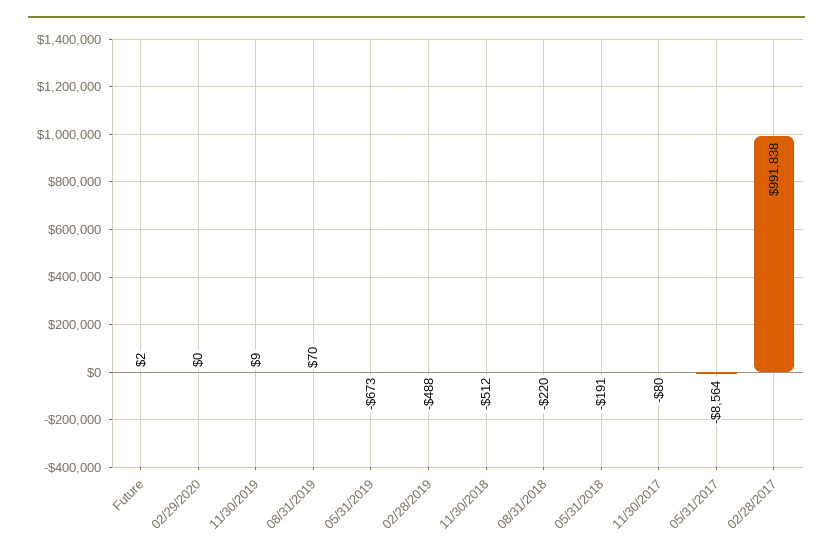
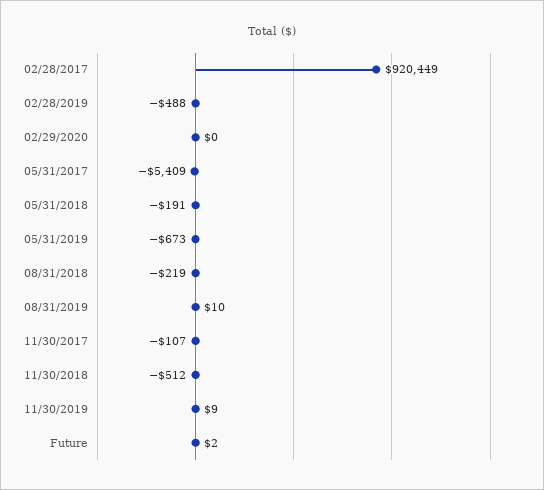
08/31/2019: 70 -> 10
08/31/2018: -220 -> -219
11/30/2017: -80 -> -107
05/31/2017: -8564 -> -5409
02/28/2017: 991838 -> 920449

